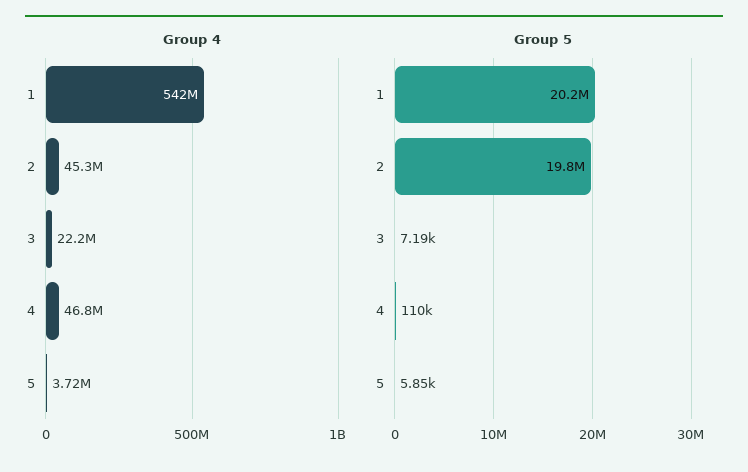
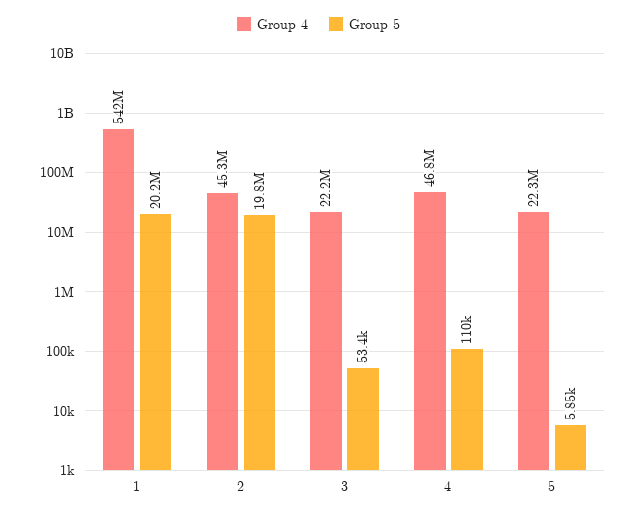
Group 4, 5: 3720000 -> 22300000
Group 5, 3: 7190 -> 53400

